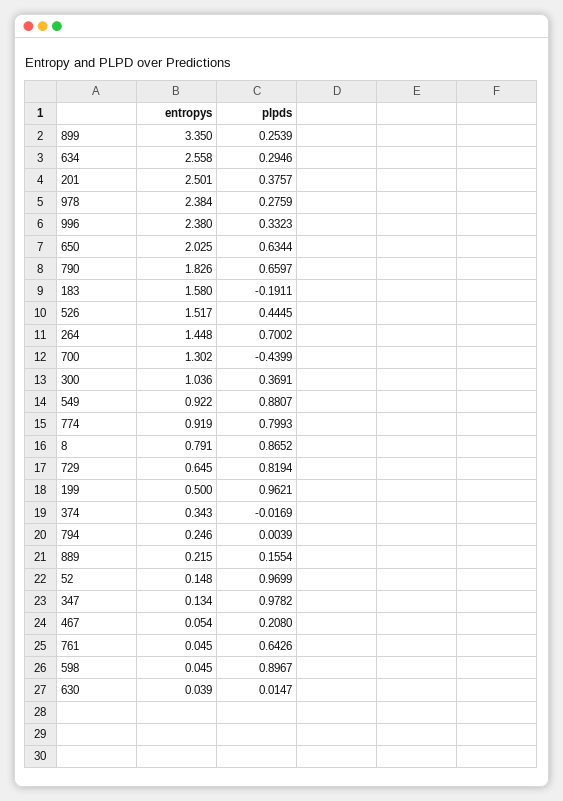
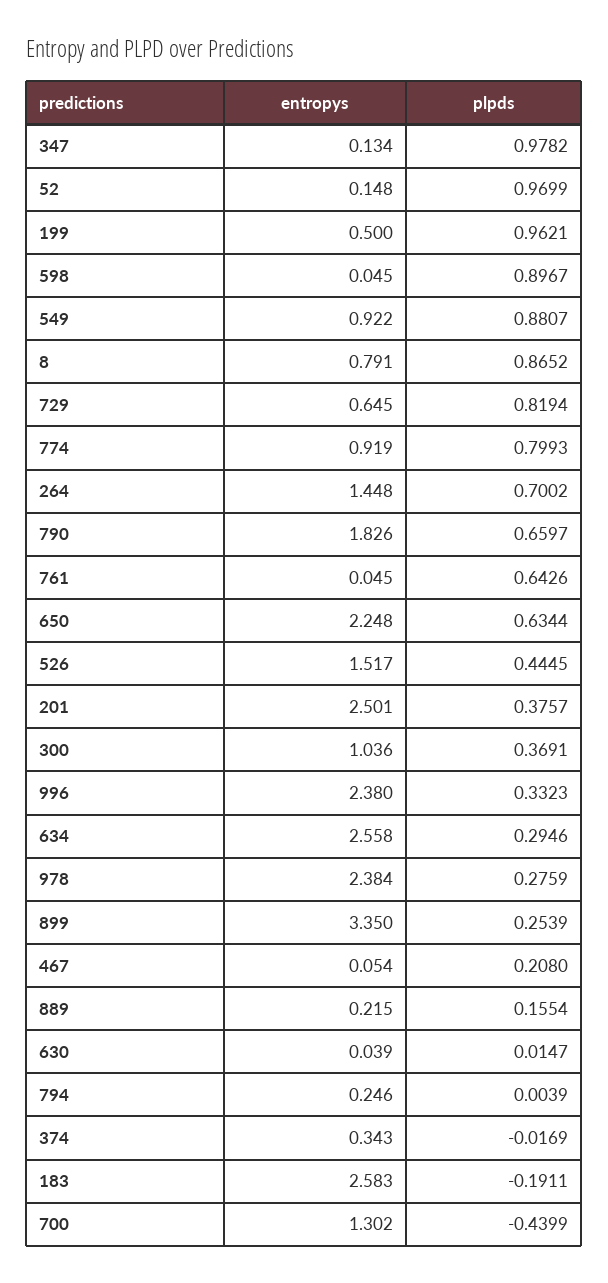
entropys, 650: 2.025 -> 2.248
entropys, 183: 1.58 -> 2.583

